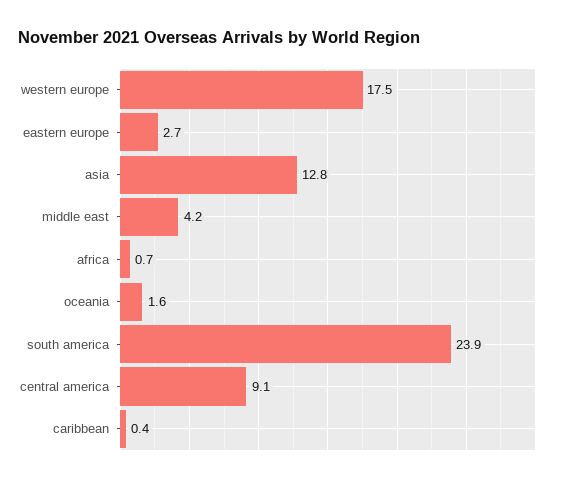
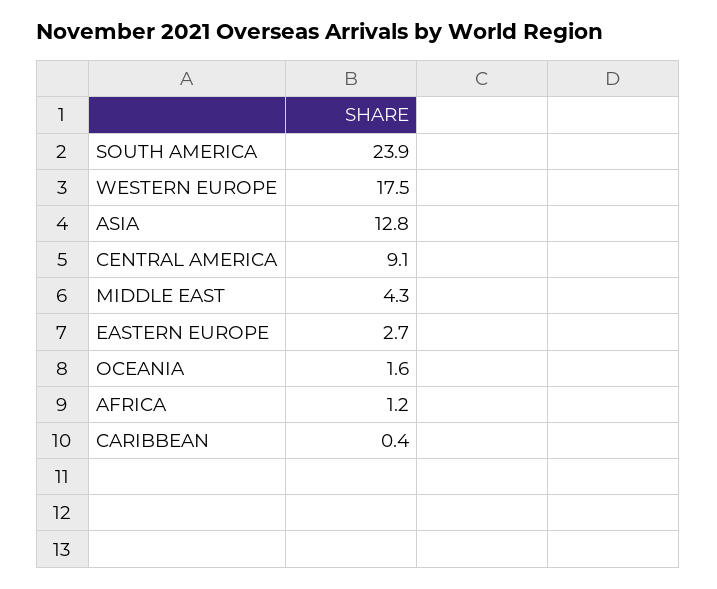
middle east: 4.2 -> 4.3
africa: 0.7 -> 1.2

